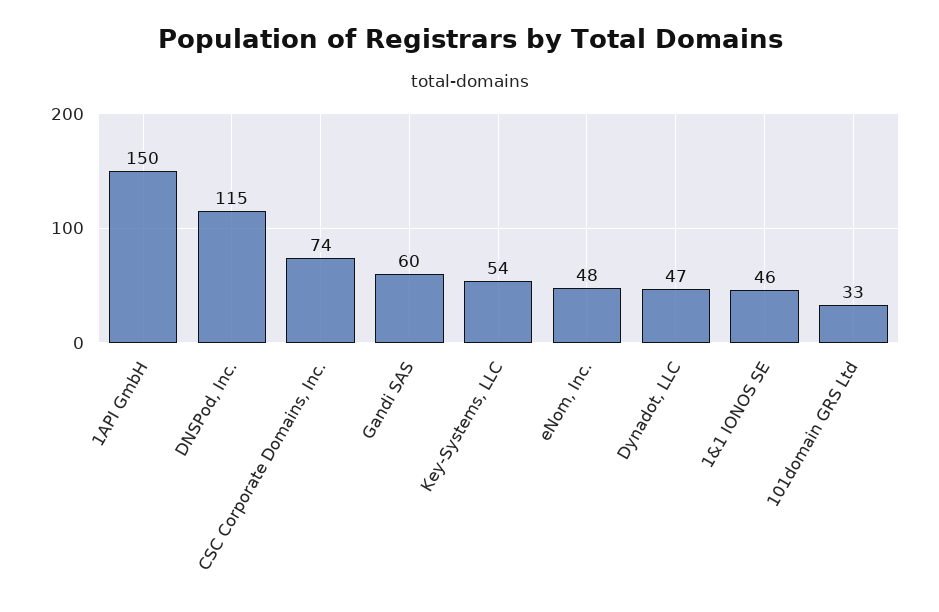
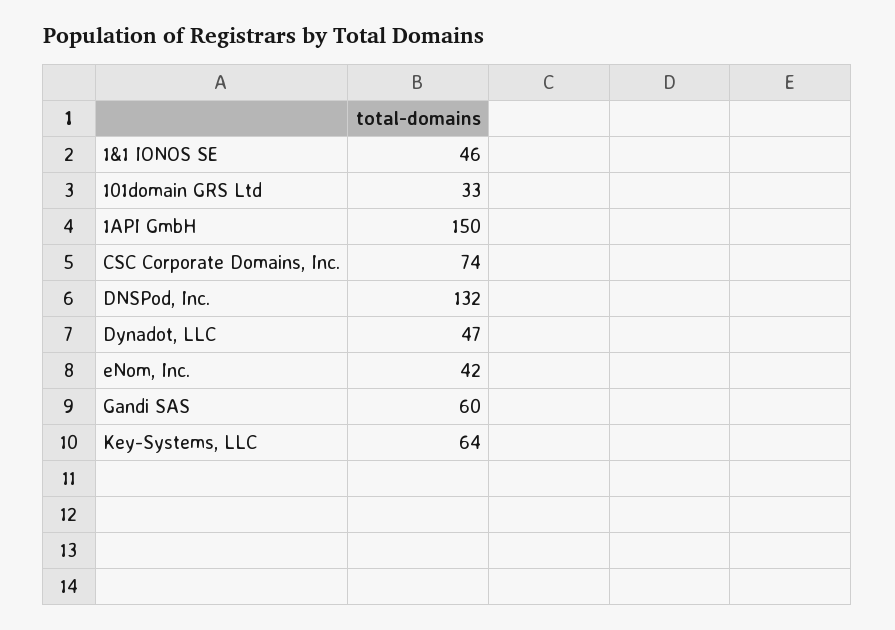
DNSPod, Inc.: 115 -> 132
Key-Systems, LLC: 54 -> 64
eNom, Inc.: 48 -> 42

